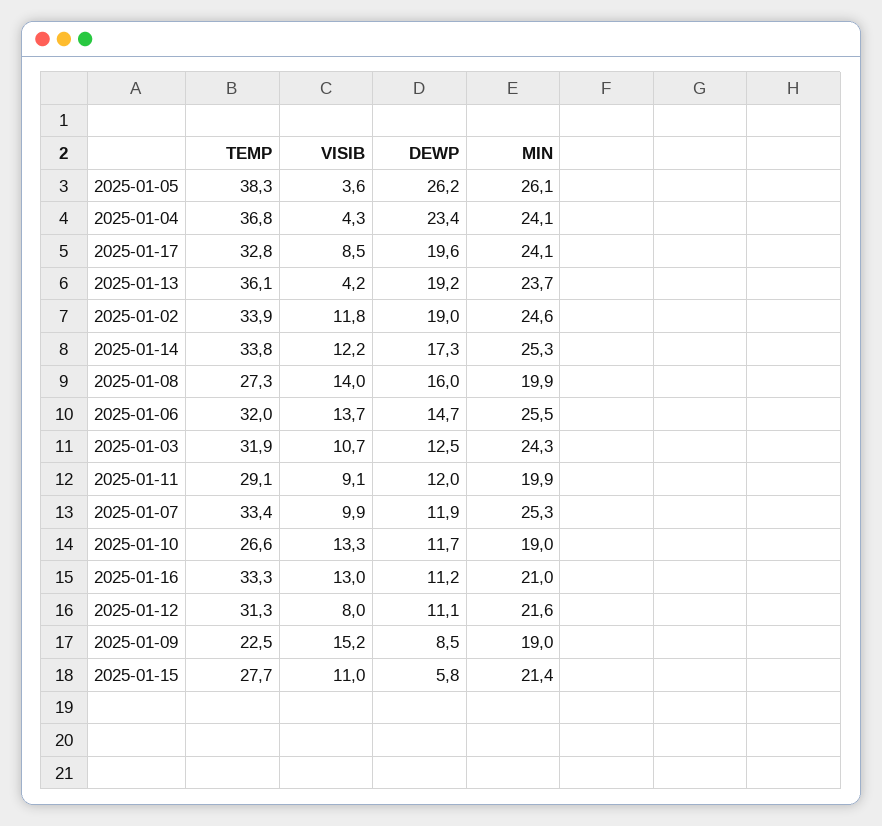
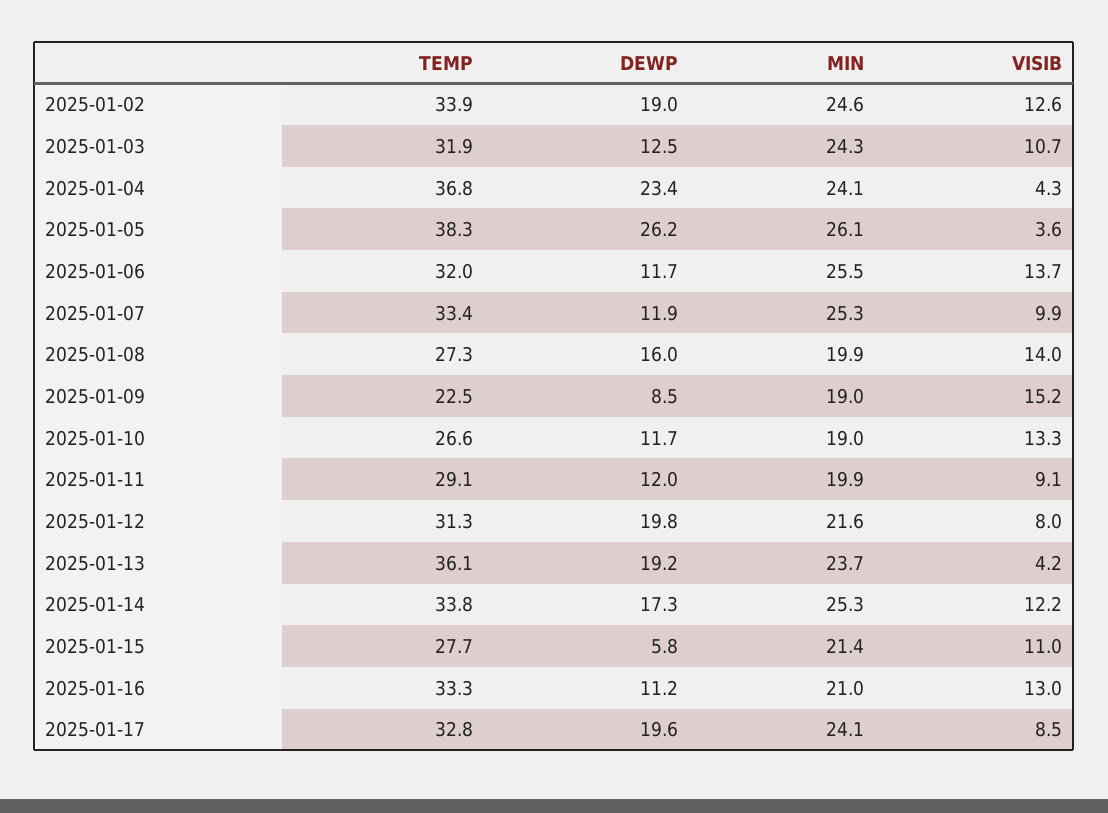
VISIB, 2025-01-02: 11.8 -> 12.6
DEWP, 2025-01-06: 14.7 -> 11.7
DEWP, 2025-01-12: 11.1 -> 19.8

